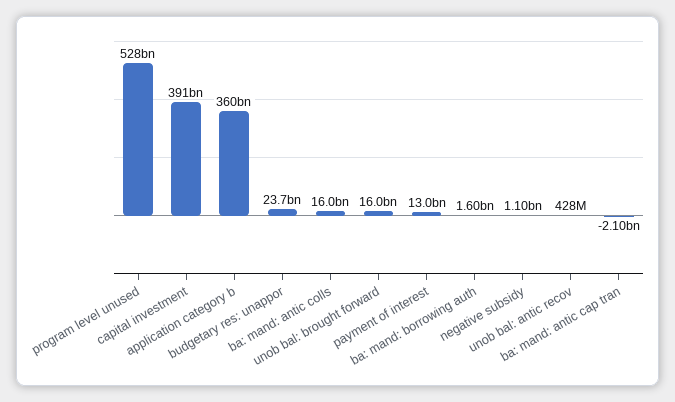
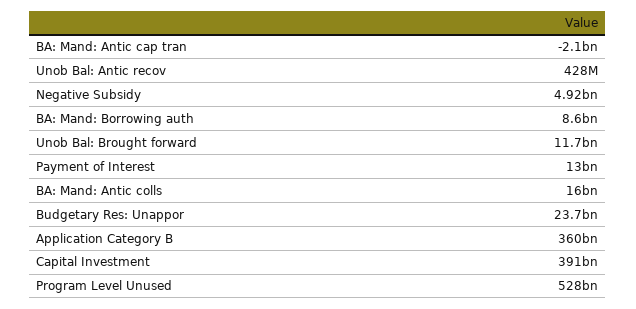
unob bal: brought forward: 16000000000 -> 11700000000
ba: mand: borrowing auth: 1600000000 -> 8600000000
negative subsidy: 1100000000 -> 4920000000

